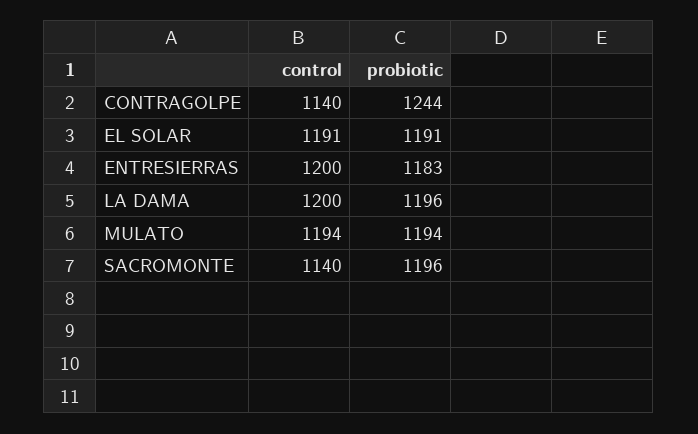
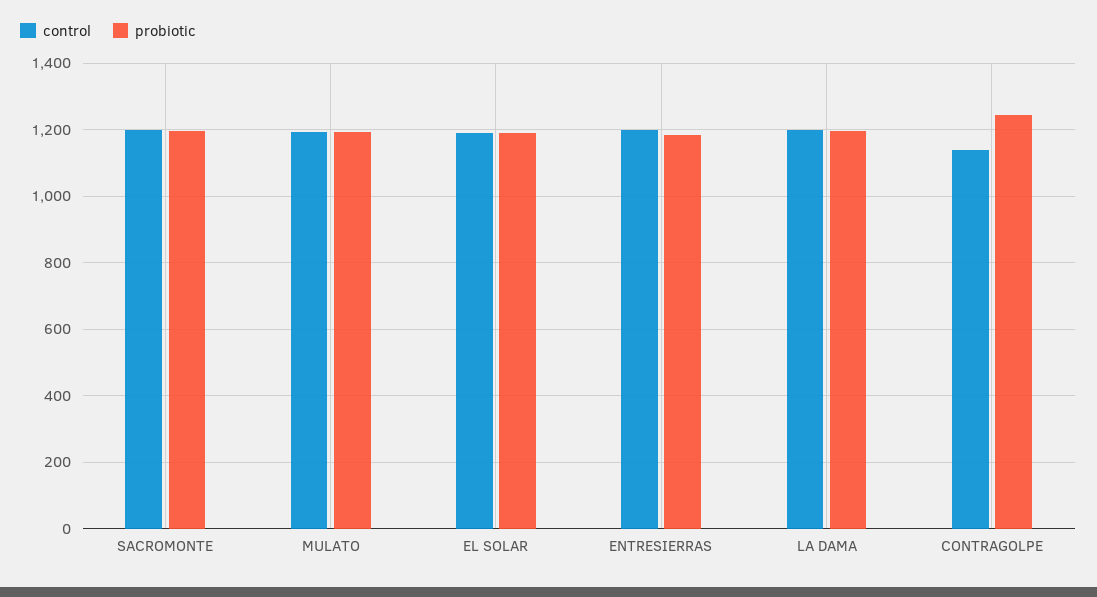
control, SACROMONTE: 1140 -> 1200

